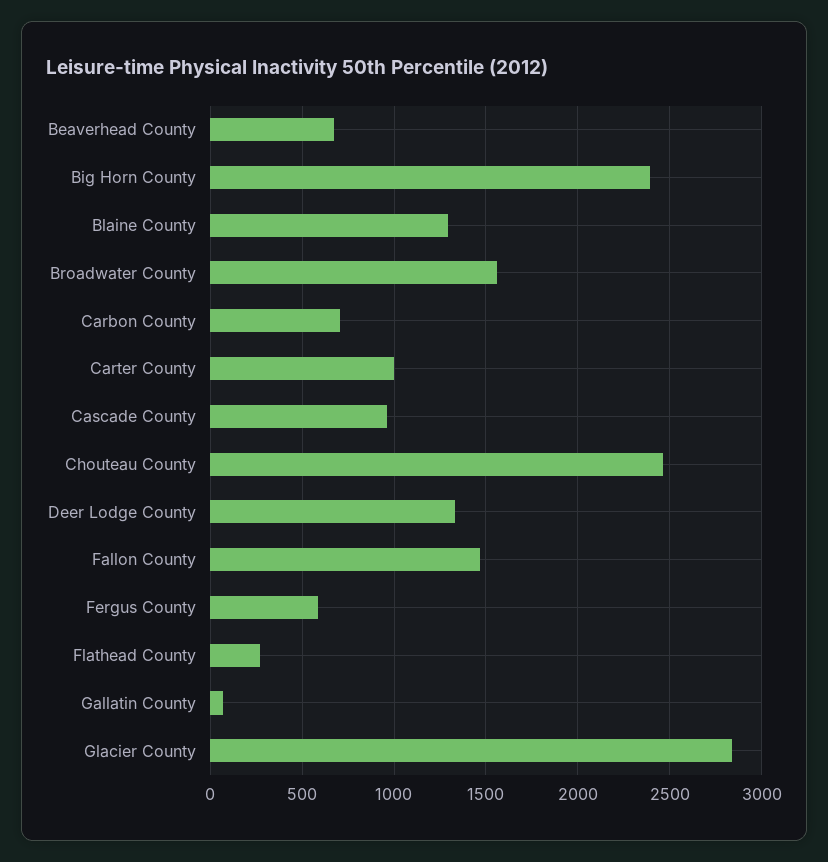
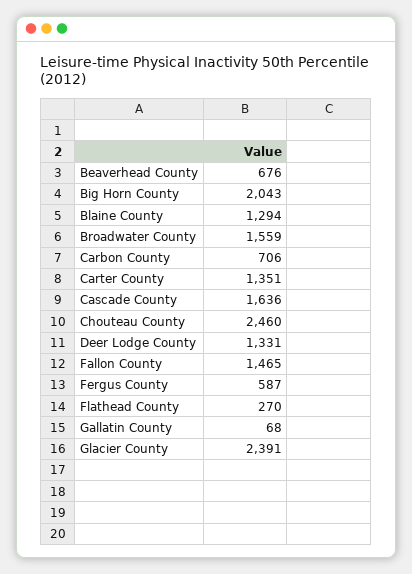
Big Horn County: 2400 -> 2043
Carter County: 1000 -> 1351
Cascade County: 950 -> 1636
Glacier County: 2850 -> 2391

